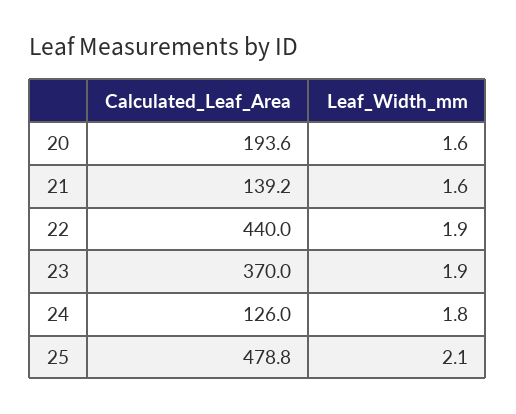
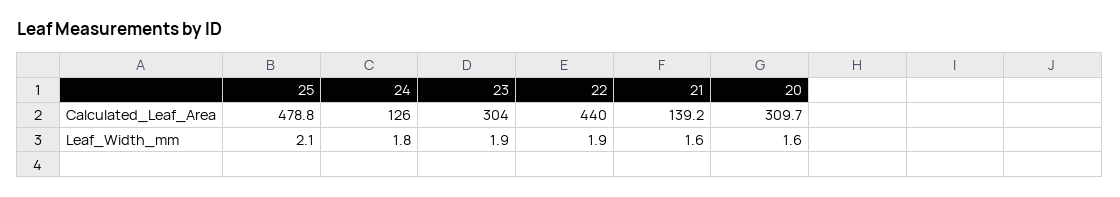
Calculated_Leaf_Area, 20: 193.6 -> 309.7
Calculated_Leaf_Area, 23: 370 -> 304

